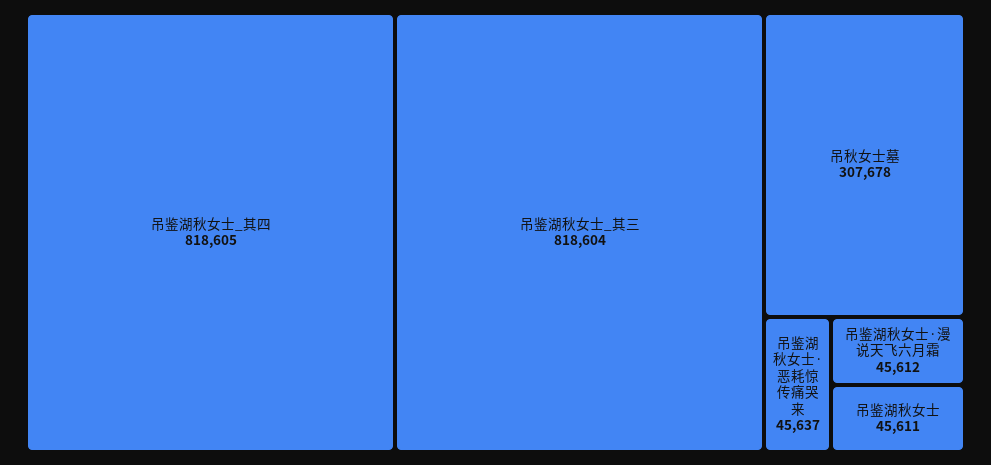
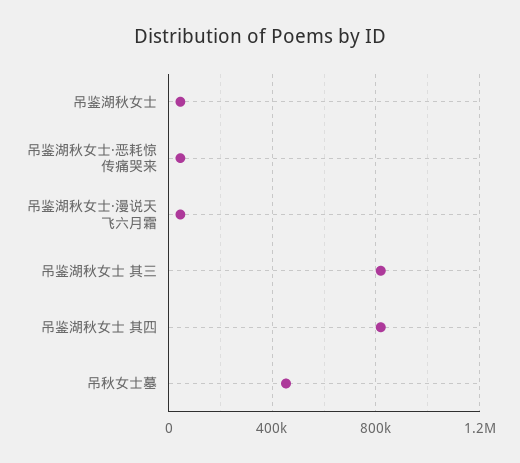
吊秋女士墓: 307678 -> 450000

